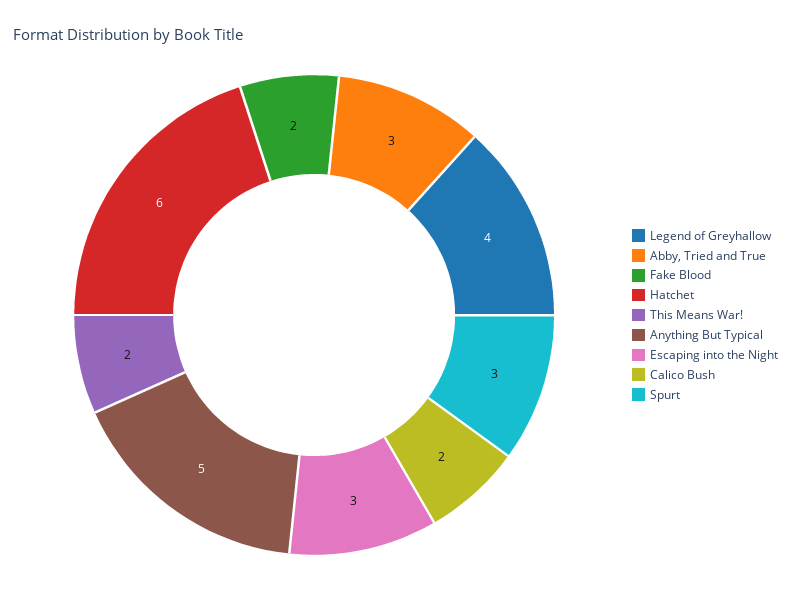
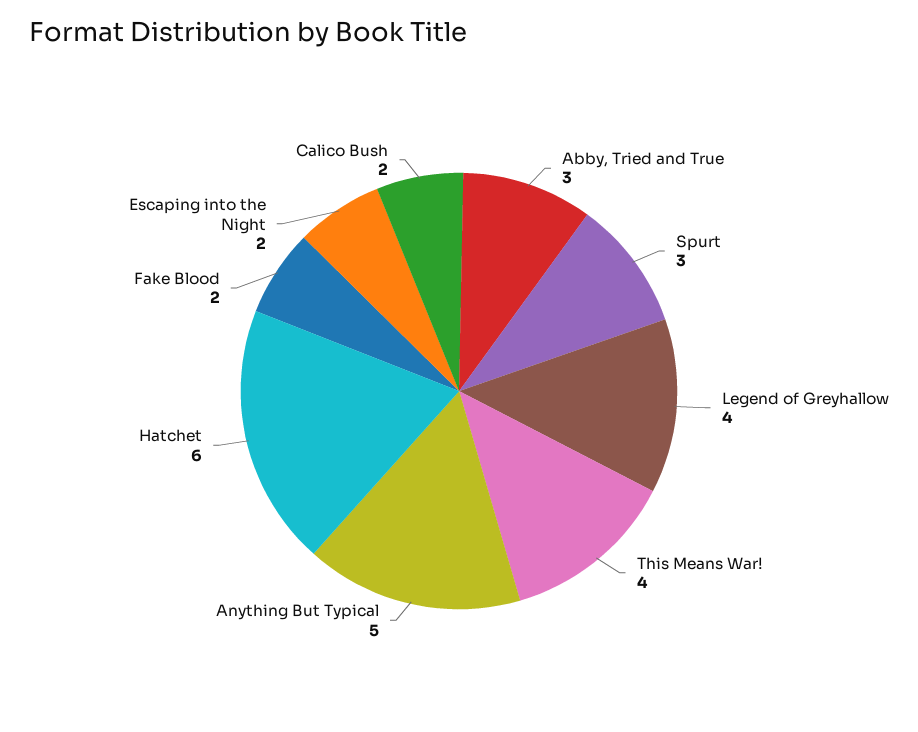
This Means War!: 2 -> 4
Escaping into the Night: 3 -> 2

